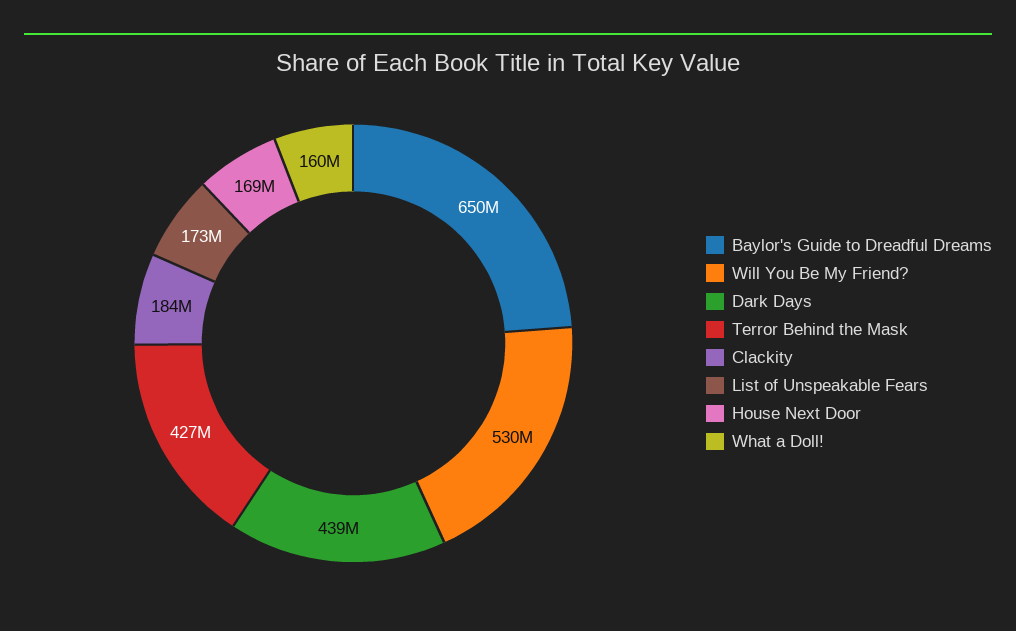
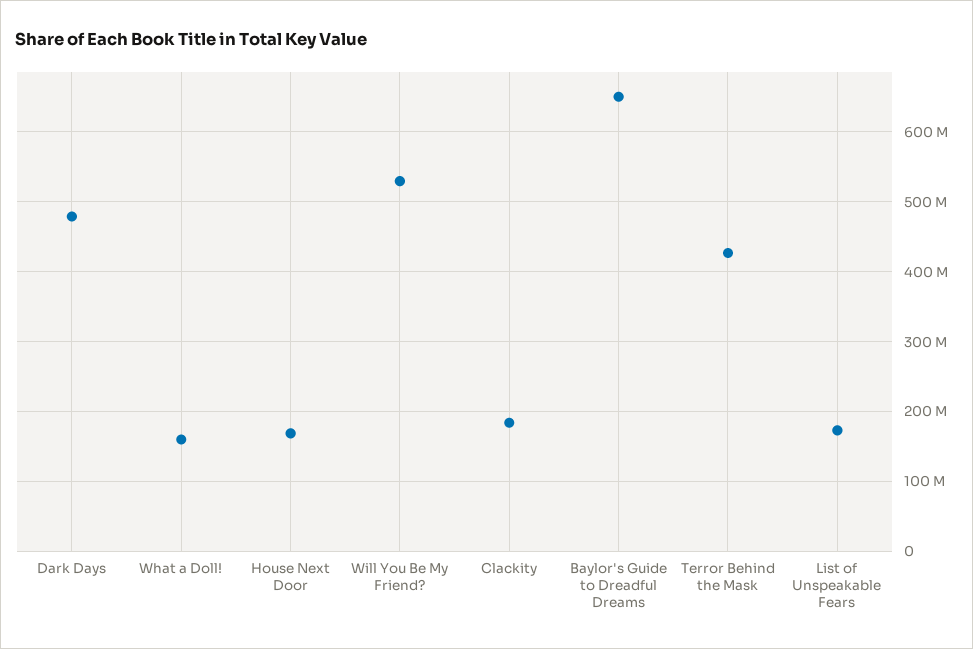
Dark Days: 439000000 -> 480000000

